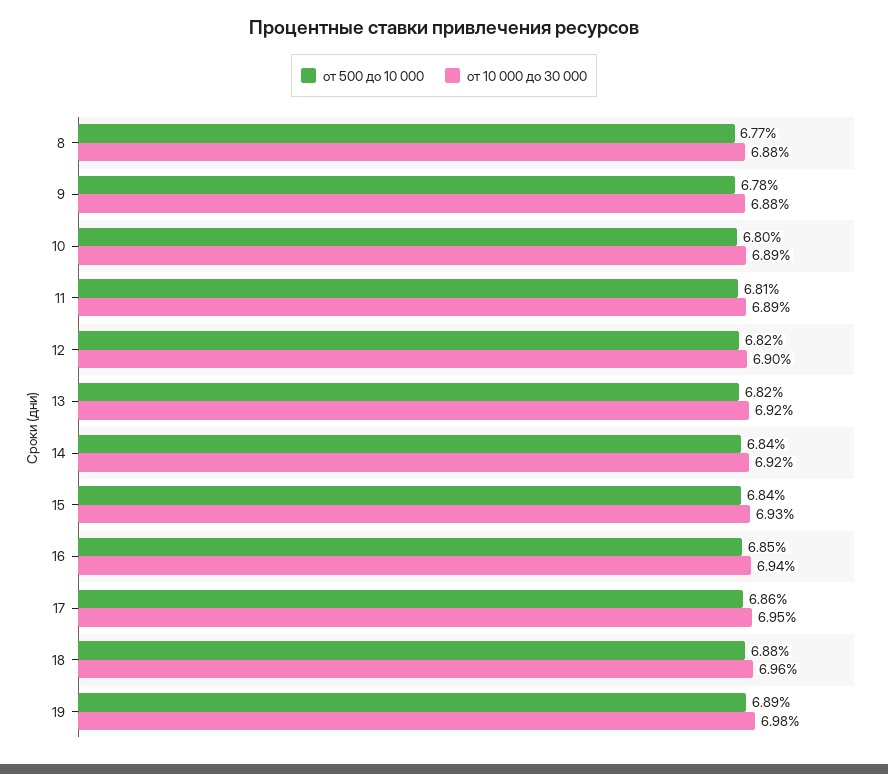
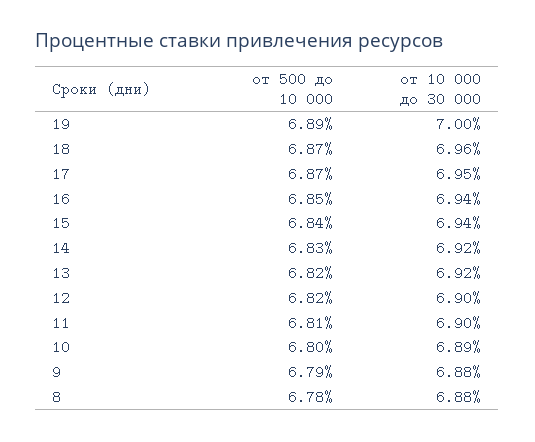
от 500 до 10 000, 8: 6.77 -> 6.78
от 500 до 10 000, 9: 6.78 -> 6.79
от 10 000 до 30 000, 11: 6.89 -> 6.9
от 500 до 10 000, 14: 6.84 -> 6.83
от 10 000 до 30 000, 15: 6.93 -> 6.94
от 500 до 10 000, 17: 6.86 -> 6.87
от 500 до 10 000, 18: 6.88 -> 6.87
от 10 000 до 30 000, 19: 6.98 -> 7

